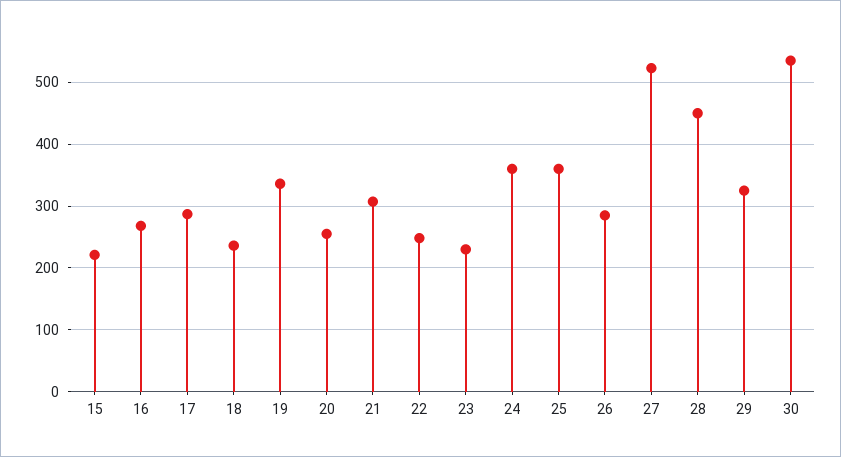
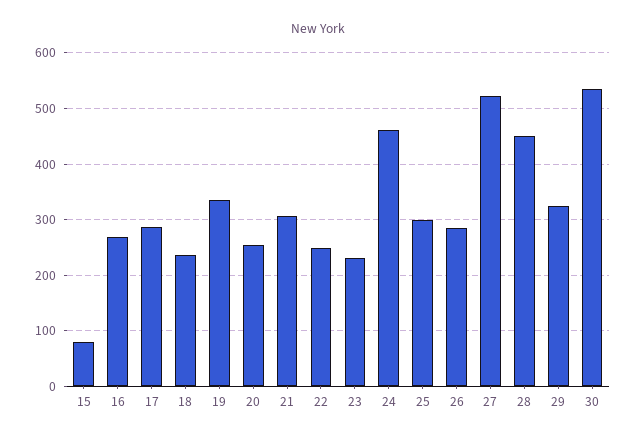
15: 220 -> 80
24: 360 -> 460
25: 360 -> 300

